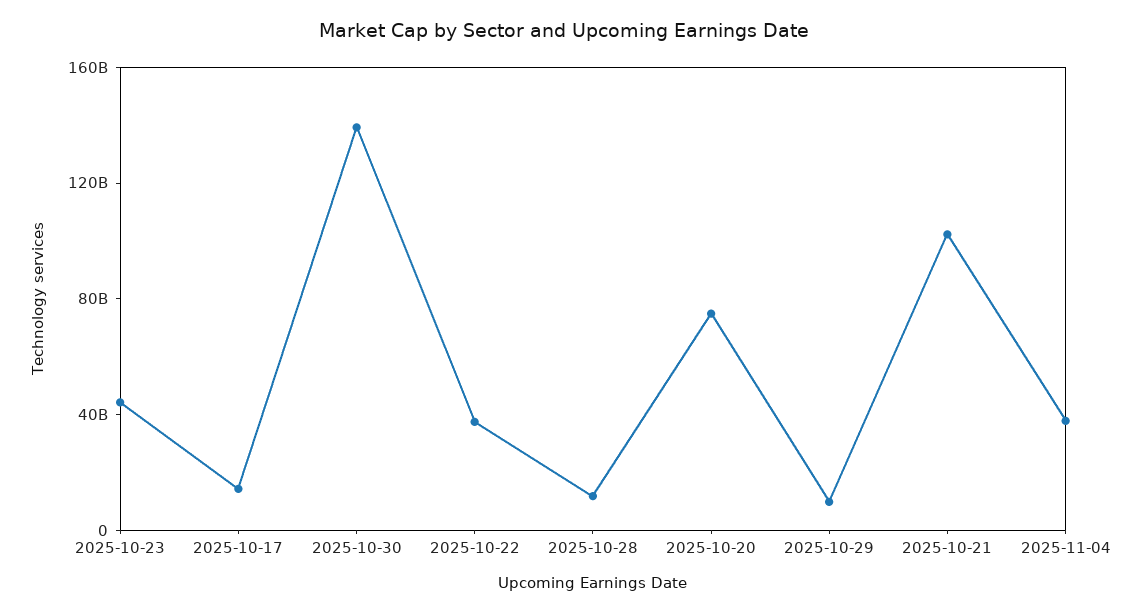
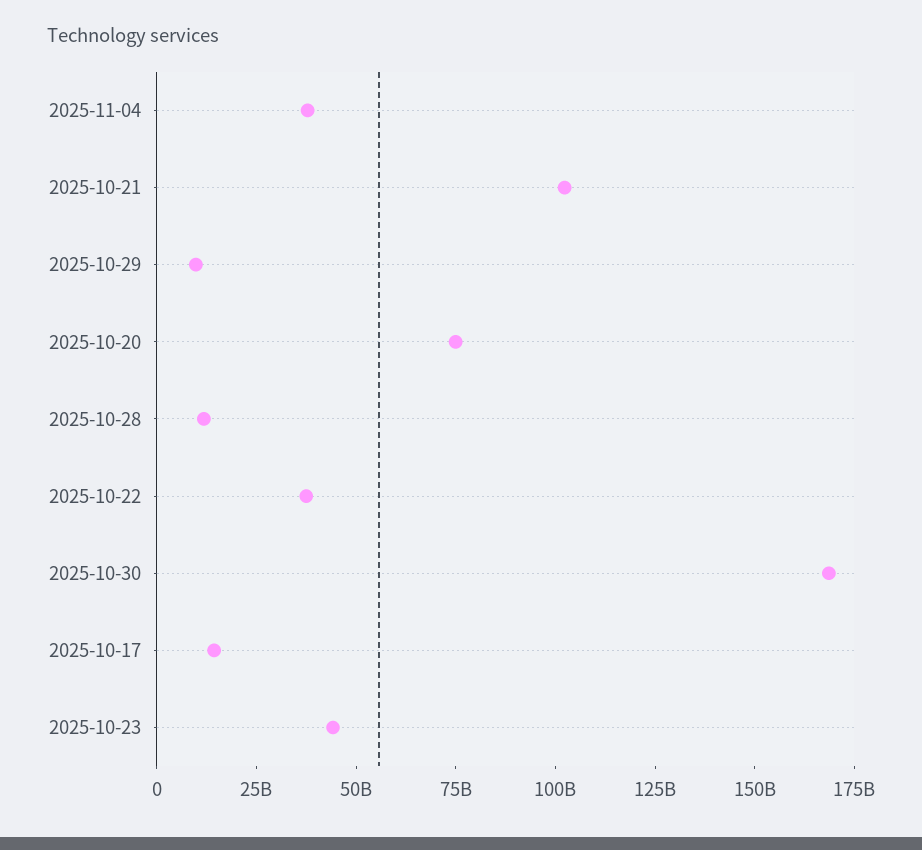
2025-10-30: 140000000000 -> 170000000000

